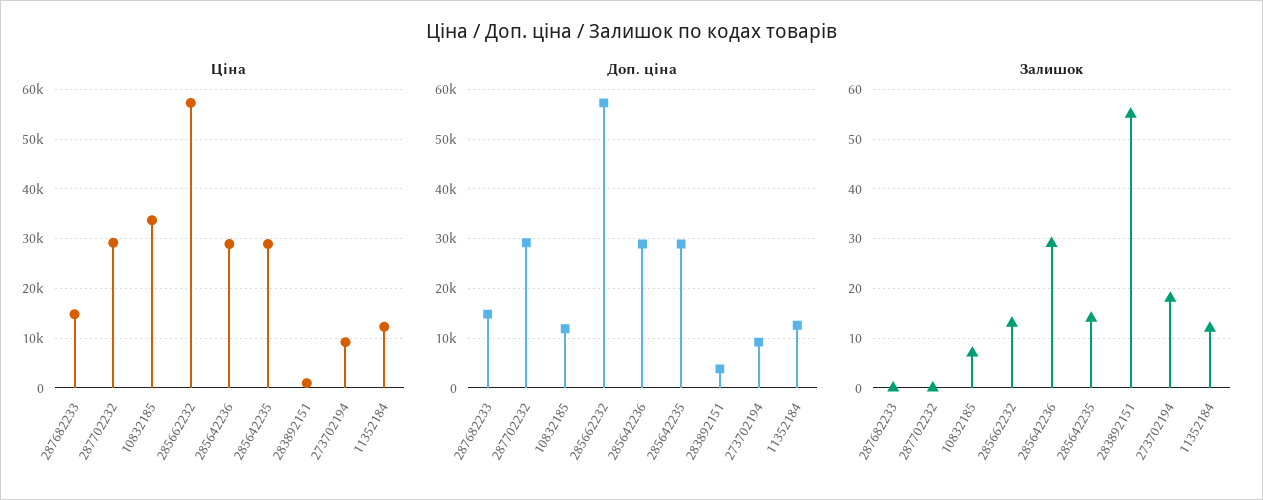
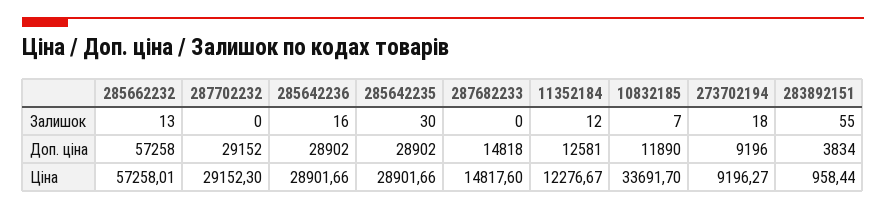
Залишок, 285642236: 30 -> 16
Залишок, 285642235: 15 -> 30

